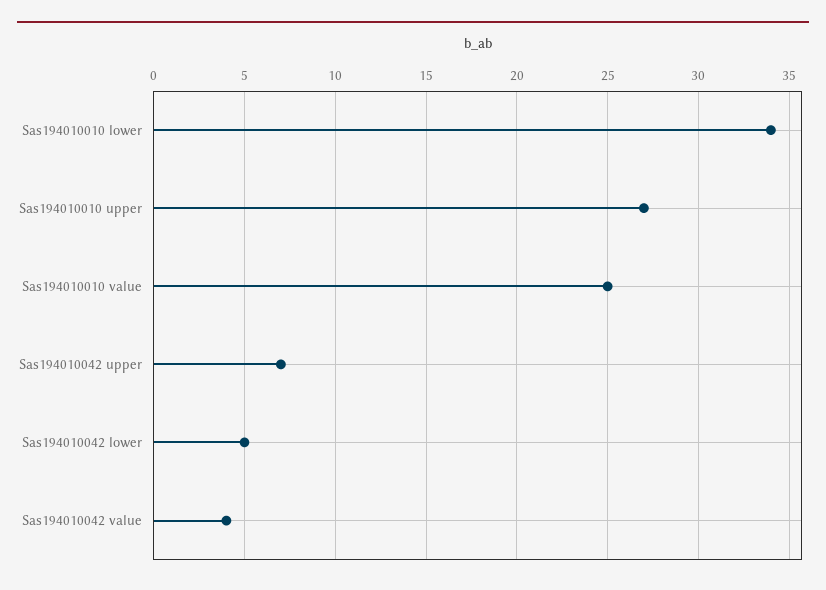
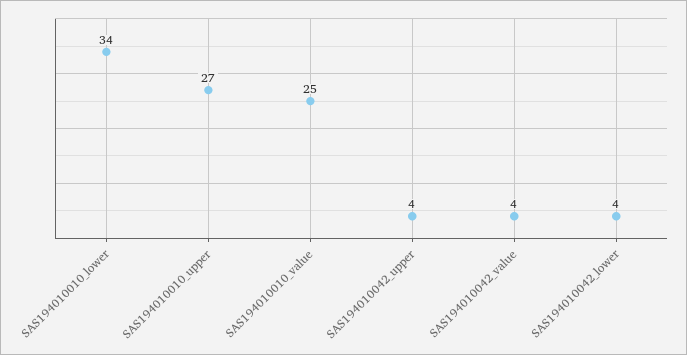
Sas194010042 upper: 7 -> 4
Sas194010042 lower: 5 -> 4

